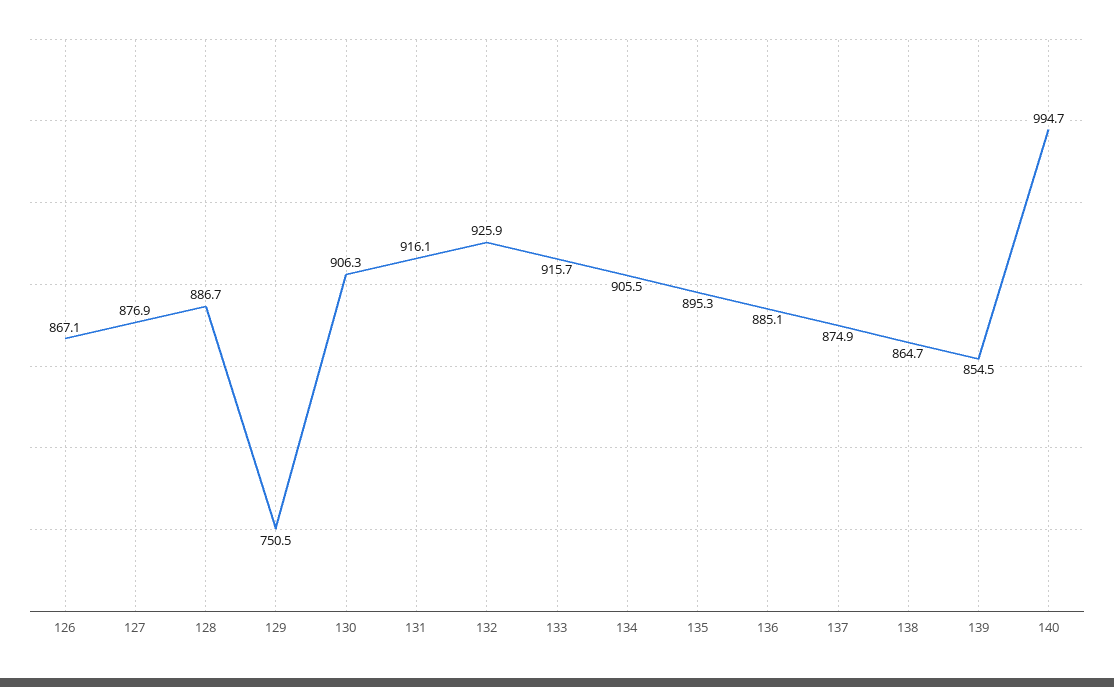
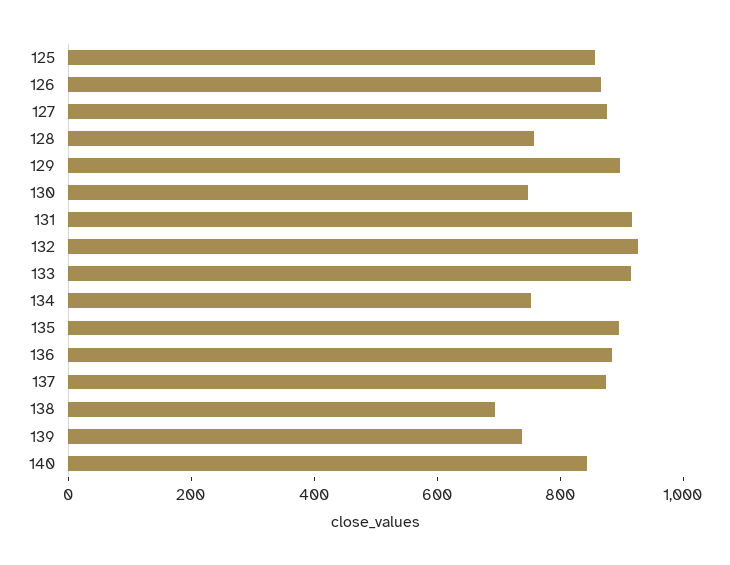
128: 886.7 -> 750
129: 750.5 -> 900
130: 906.3 -> 750
134: 905.5 -> 750
138: 864.7 -> 700
139: 854.5 -> 750
140: 994.7 -> 850
125: none -> 850

